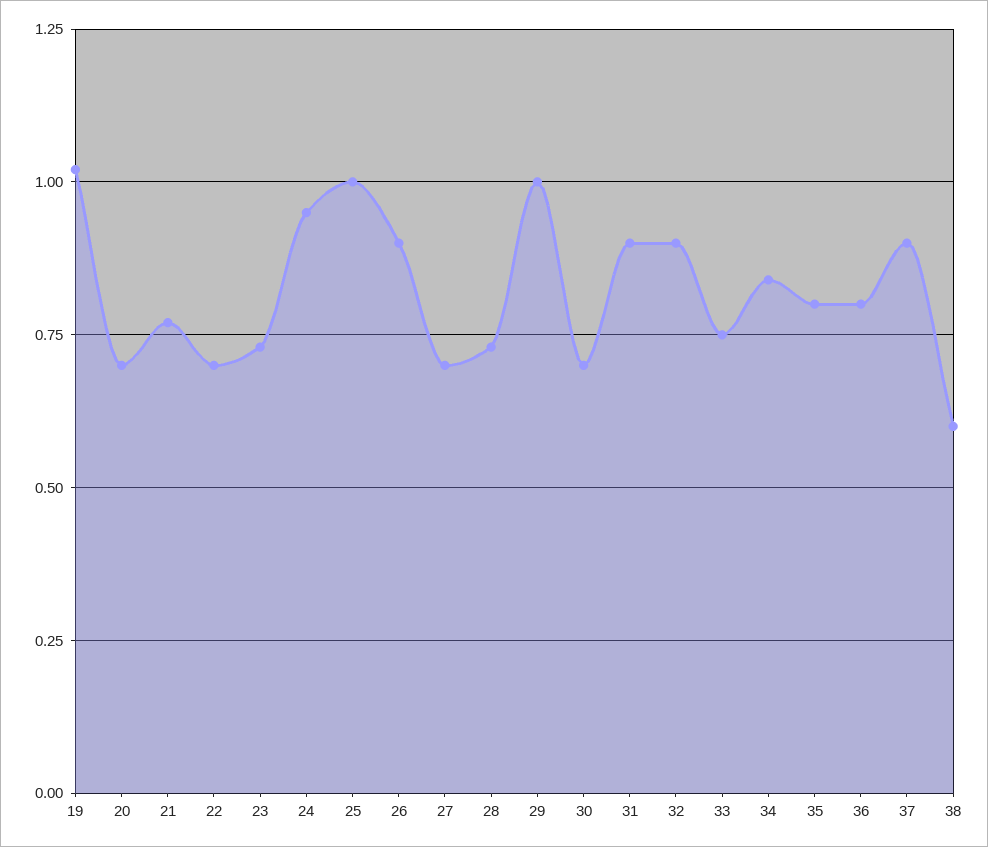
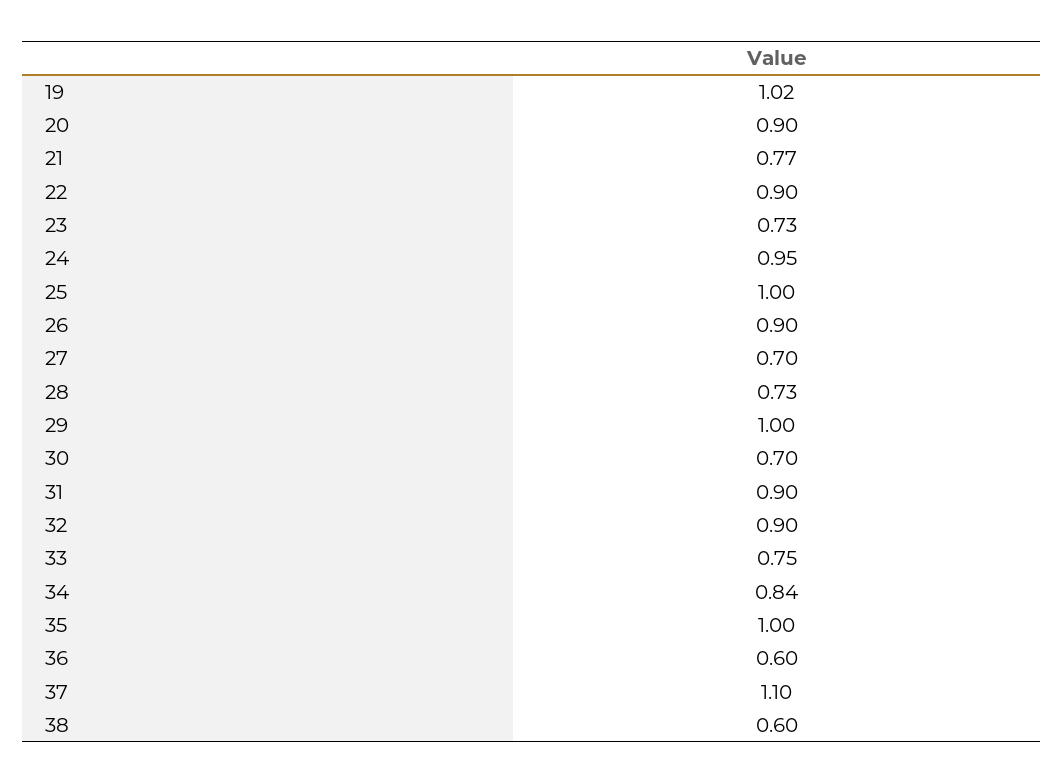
20: 0.7 -> 0.9
22: 0.7 -> 0.9
35: 0.8 -> 1
36: 0.8 -> 0.6
37: 0.9 -> 1.1

